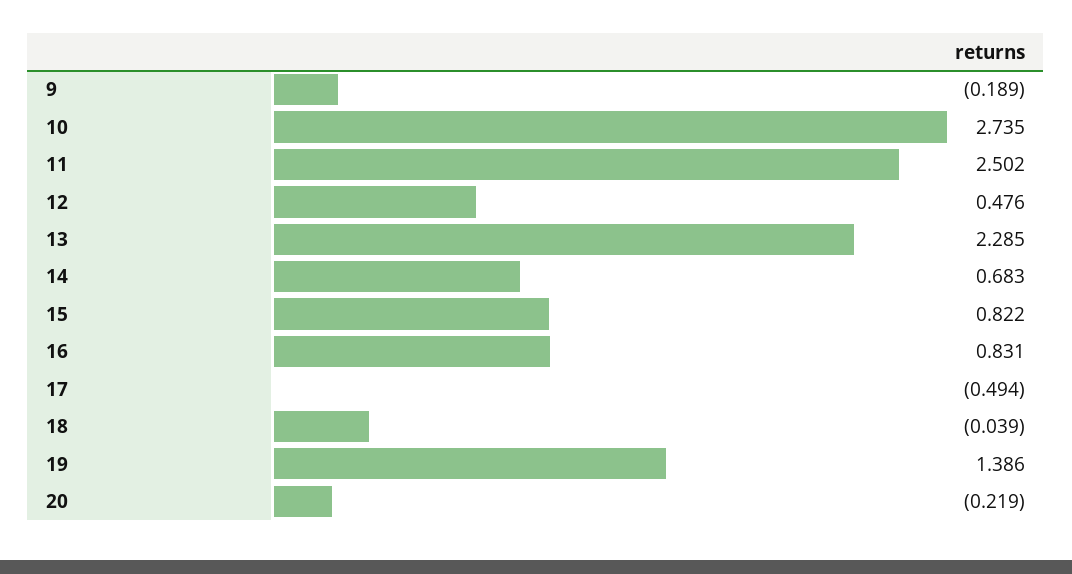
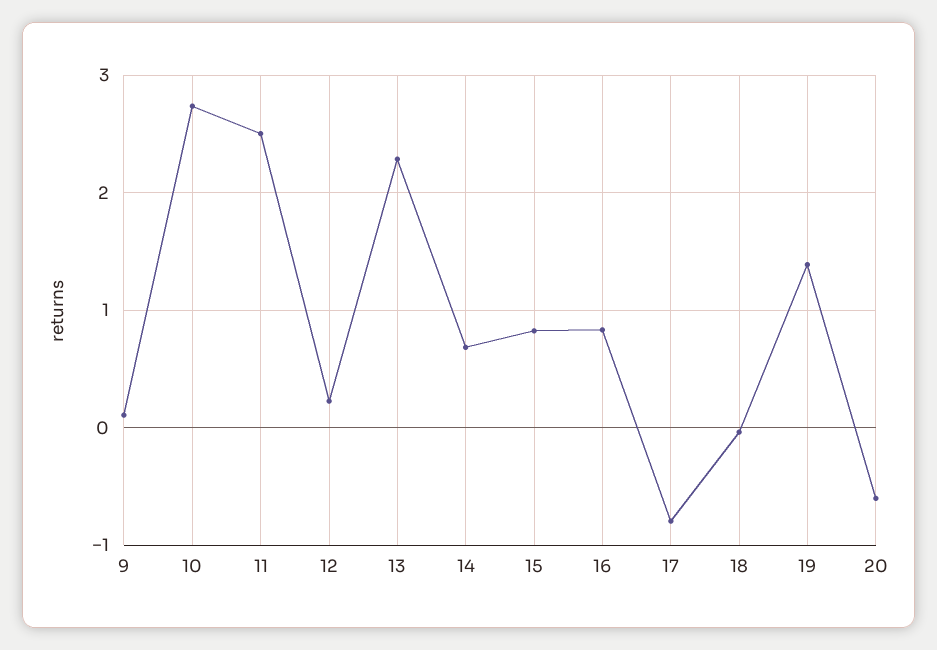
9: -0.189 -> 0.1
12: 0.476 -> 0.2
17: -0.494 -> -0.8
20: -0.219 -> -0.6

